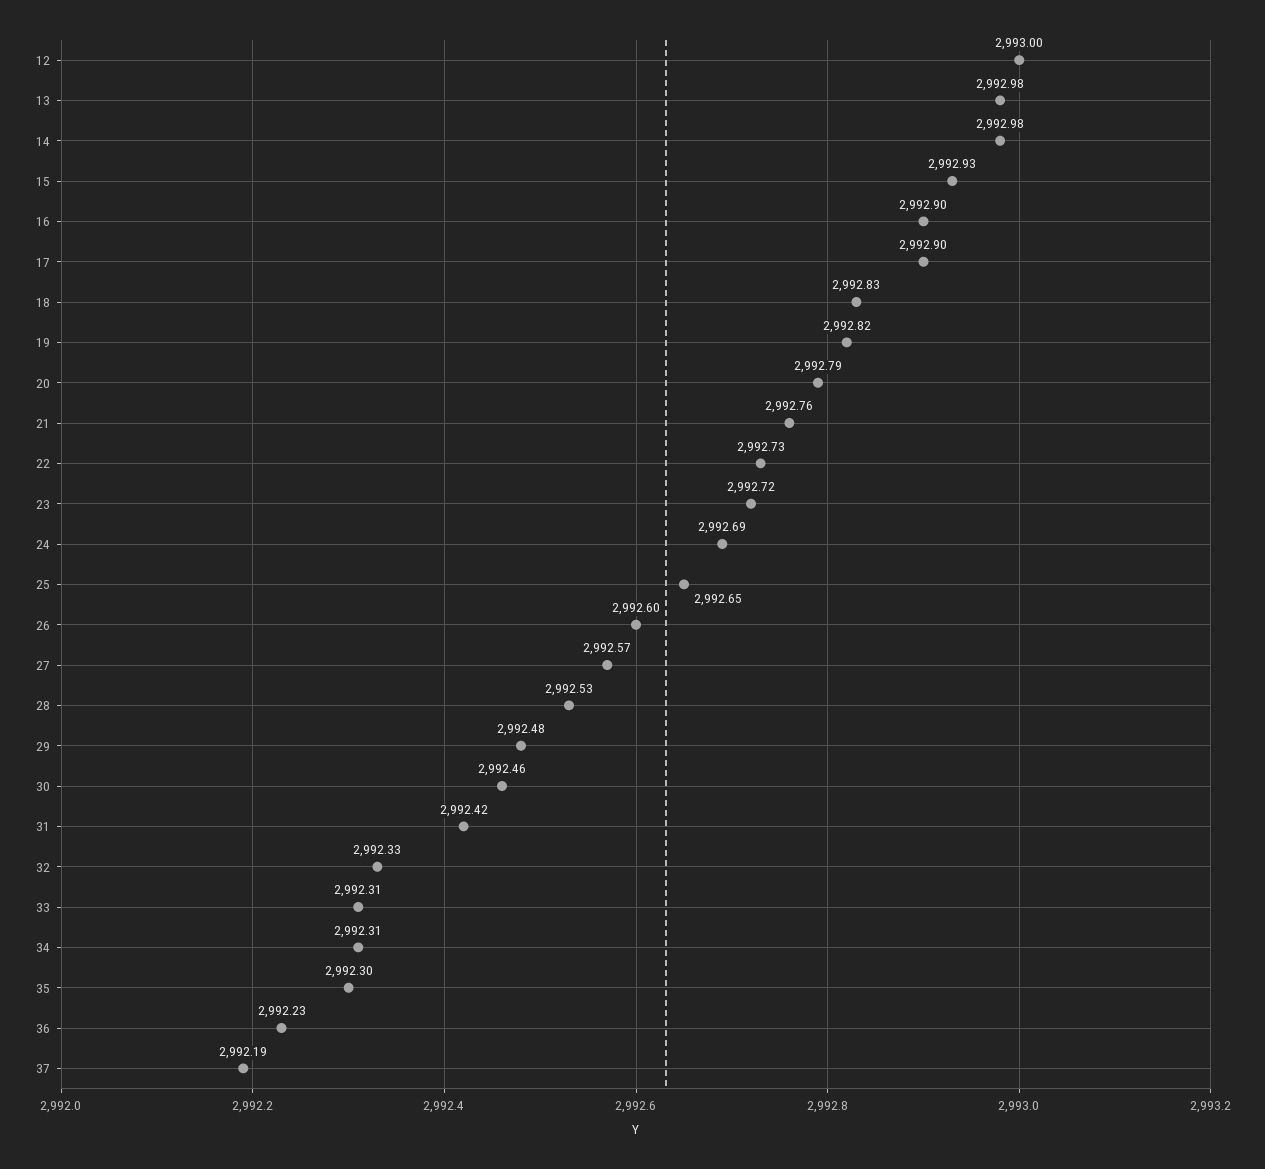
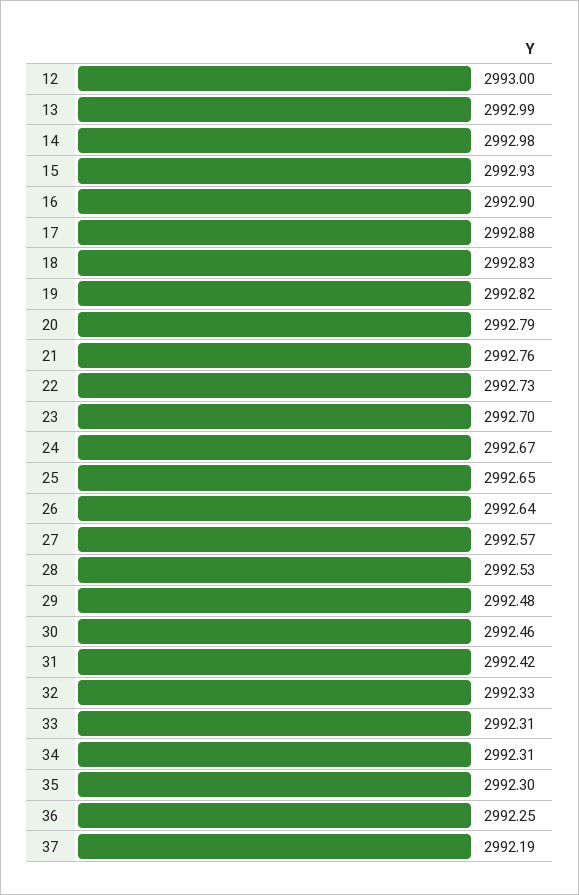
13: 2992.98 -> 2992.99
17: 2992.9 -> 2992.88
23: 2992.72 -> 2992.7
24: 2992.69 -> 2992.67
26: 2992.6 -> 2992.64
36: 2992.23 -> 2992.25

